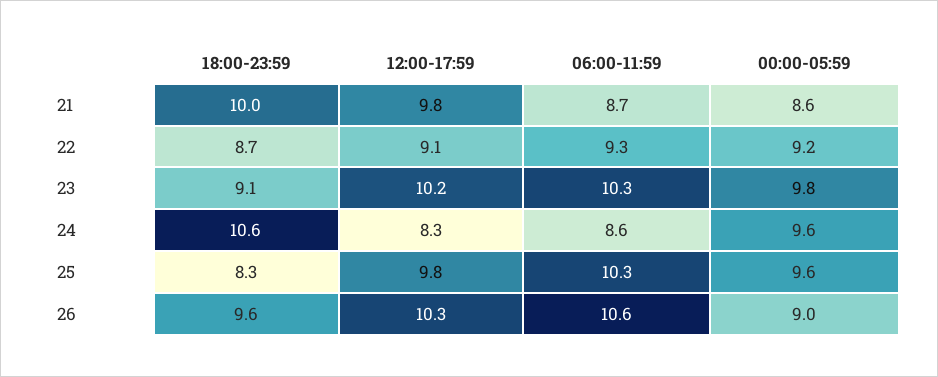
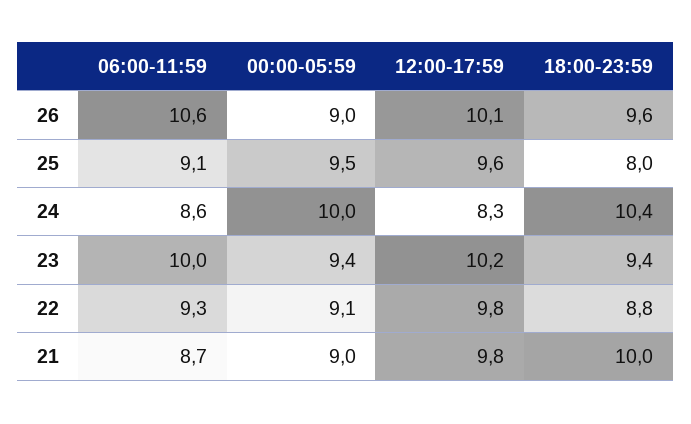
00:00-05:59, 21: 8.6 -> 9
18:00-23:59, 22: 8.7 -> 8.8
12:00-17:59, 22: 9.1 -> 9.8
00:00-05:59, 22: 9.2 -> 9.1
18:00-23:59, 23: 9.1 -> 9.4
06:00-11:59, 23: 10.3 -> 10
00:00-05:59, 23: 9.8 -> 9.4
18:00-23:59, 24: 10.6 -> 10.4
00:00-05:59, 24: 9.6 -> 10
18:00-23:59, 25: 8.3 -> 8
12:00-17:59, 25: 9.8 -> 9.6
06:00-11:59, 25: 10.3 -> 9.1
00:00-05:59, 25: 9.6 -> 9.5
12:00-17:59, 26: 10.3 -> 10.1

